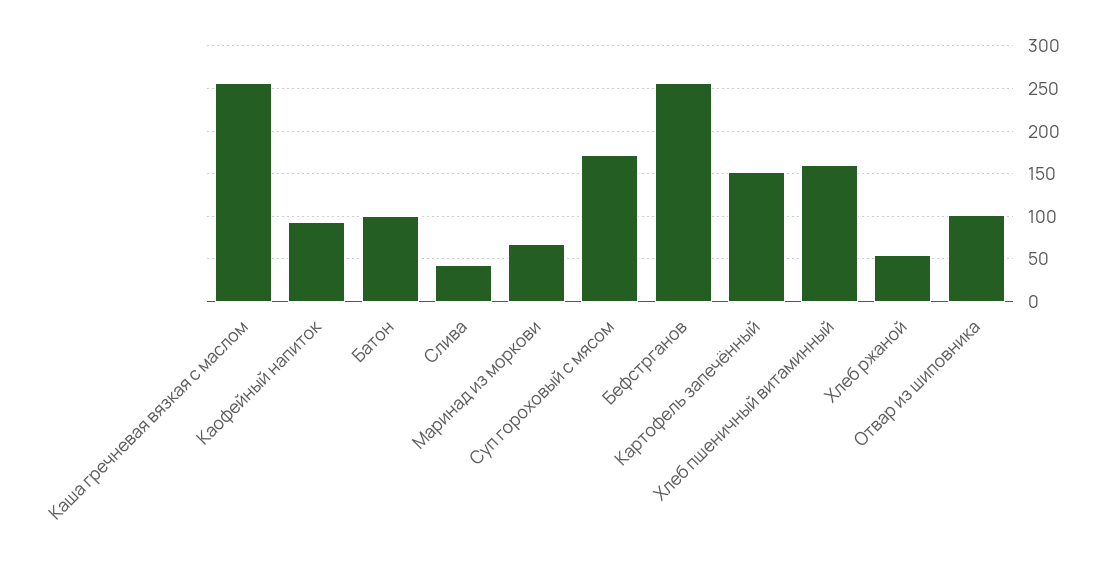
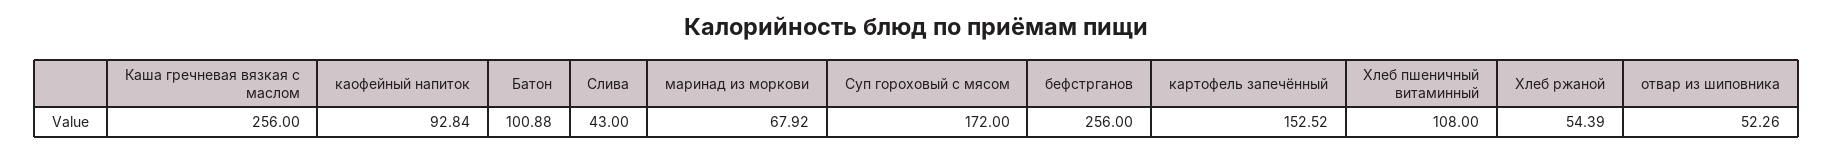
Хлеб пшеничный витаминный: 160 -> 108
Отвар из шиповника: 100 -> 52.26

